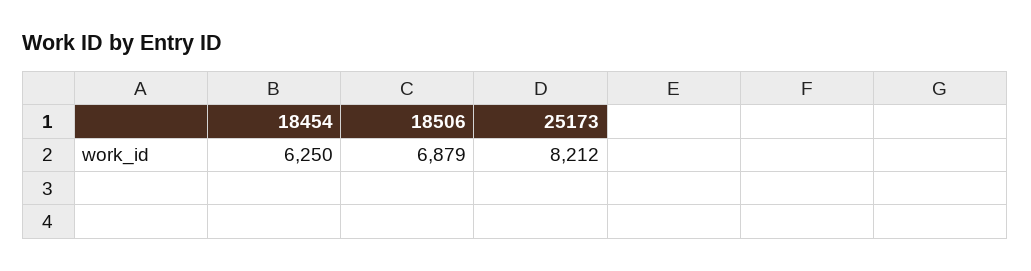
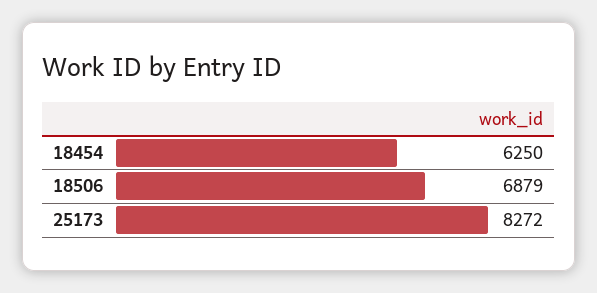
25173: 8212 -> 8272

